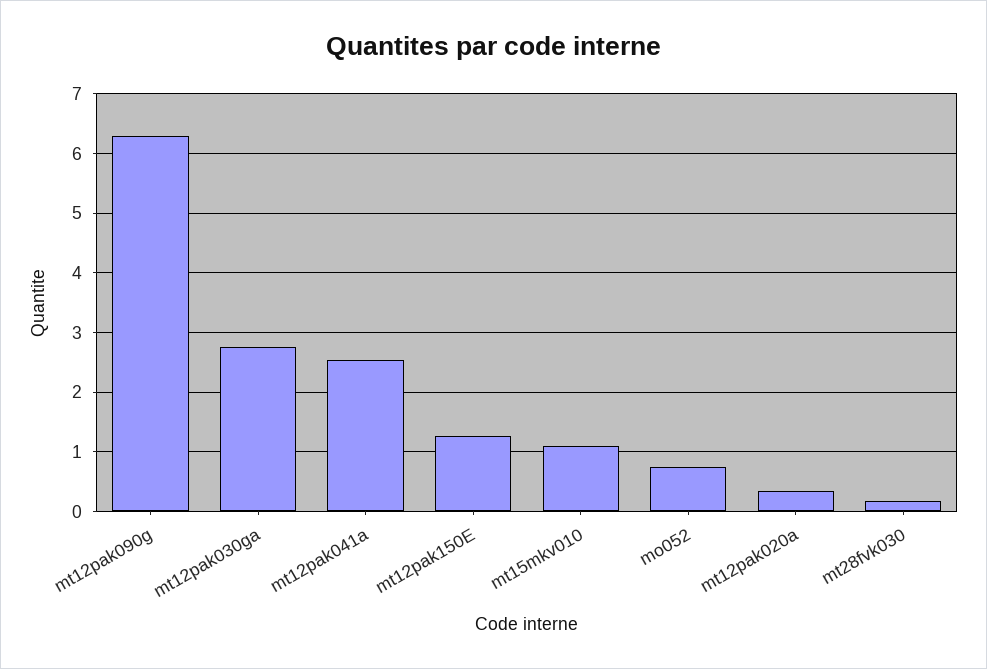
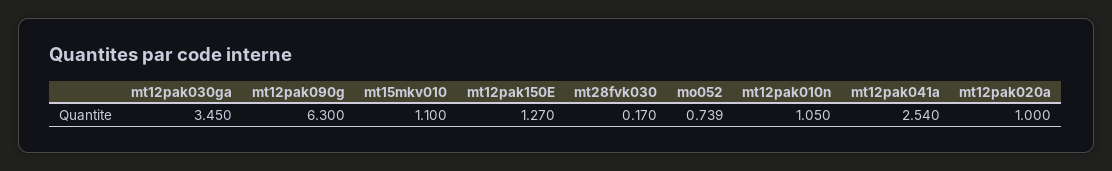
mt12pak030ga: 2.8 -> 3.45
mt12pak020a: 0.4 -> 1
mt12pak010n: none -> 1.05

